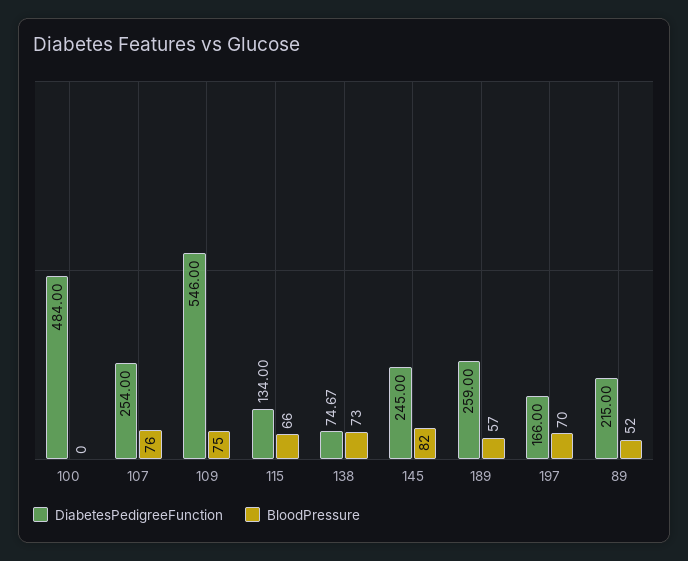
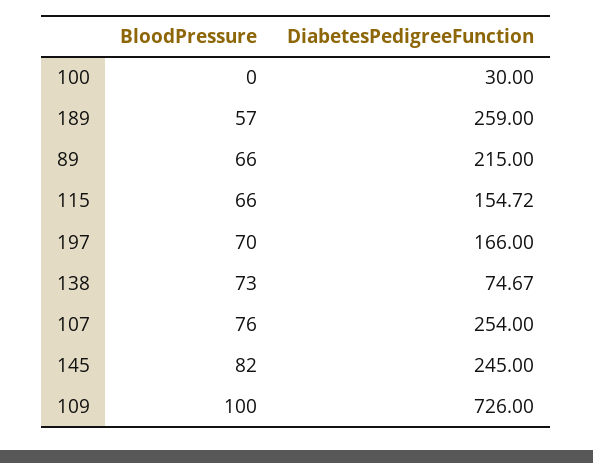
DiabetesPedigreeFunction, 100: 484 -> 30
DiabetesPedigreeFunction, 109: 546 -> 726
BloodPressure, 109: 75 -> 100
DiabetesPedigreeFunction, 115: 134 -> 154.72
BloodPressure, 89: 52 -> 66

